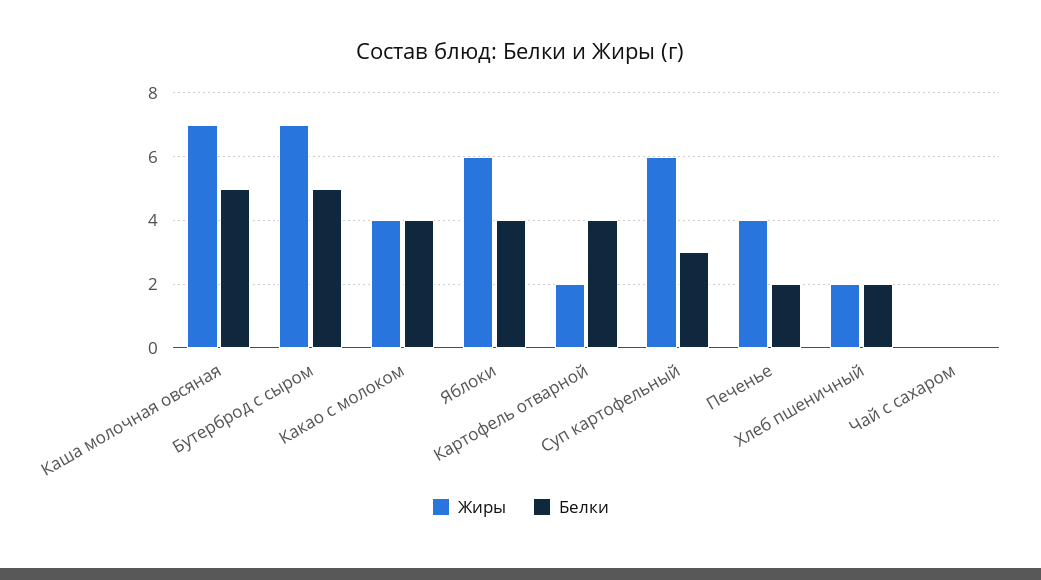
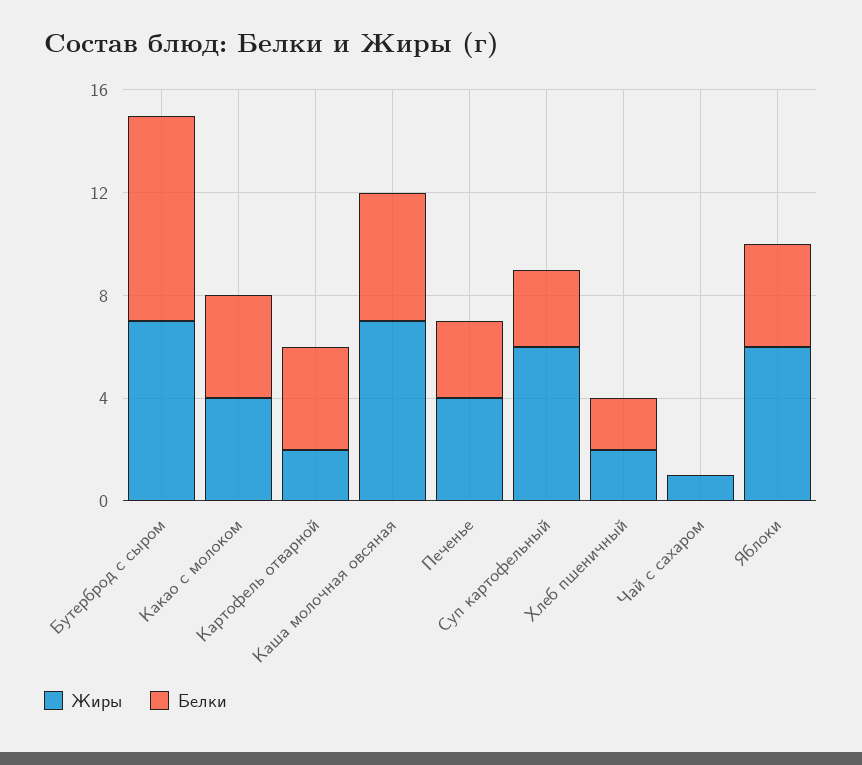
Белки, Бутерброд с сыром: 5 -> 8
Белки, Печенье: 2 -> 3
Жиры, Чай с сахаром: 0 -> 1

